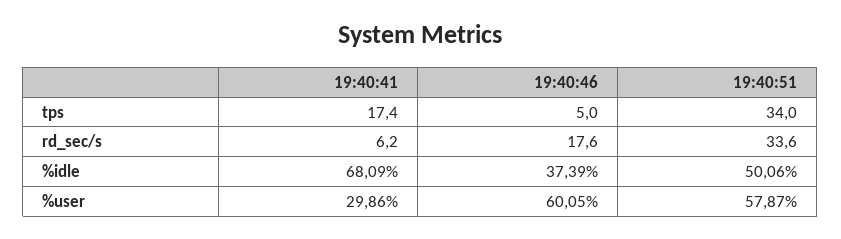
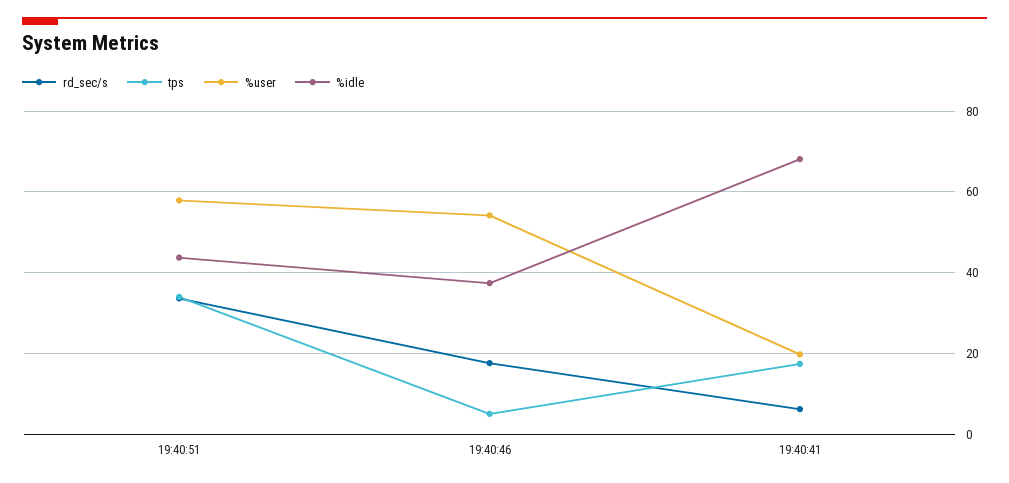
%idle, 19:40:51: 50.06 -> 44
%user, 19:40:41: 29.86 -> 20
%user, 19:40:46: 60.05 -> 54

